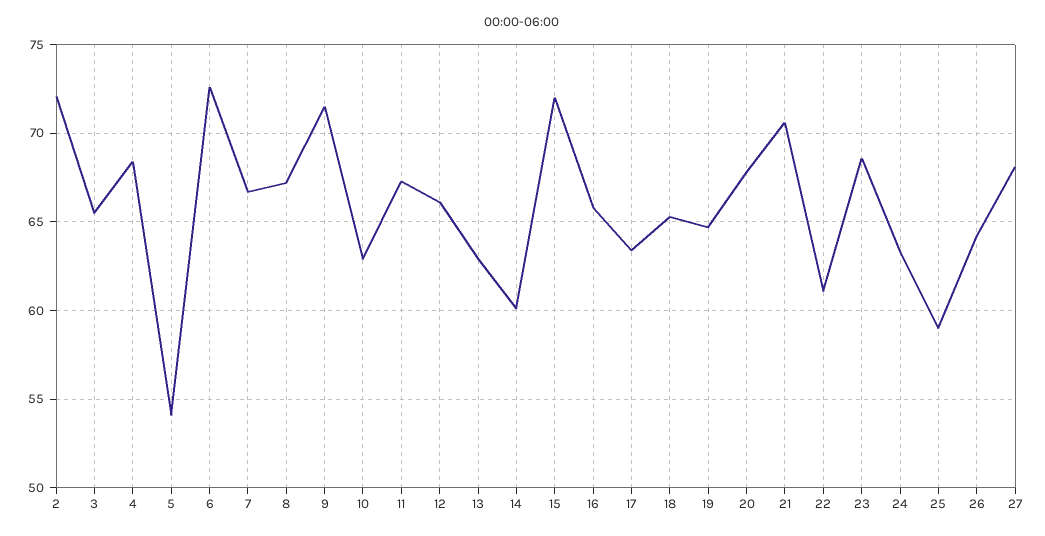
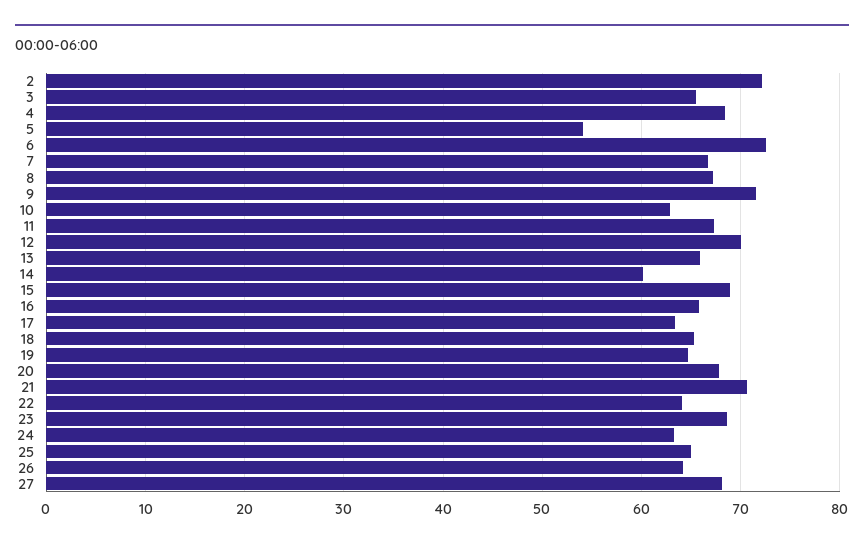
12: 66 -> 70
13: 63 -> 66
15: 72 -> 69
22: 61 -> 64
25: 59 -> 65

